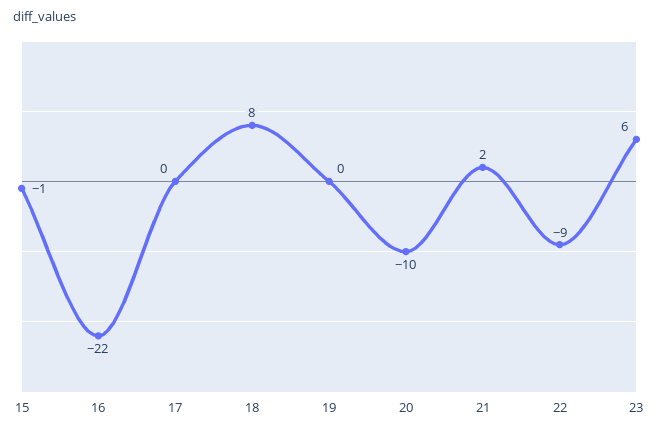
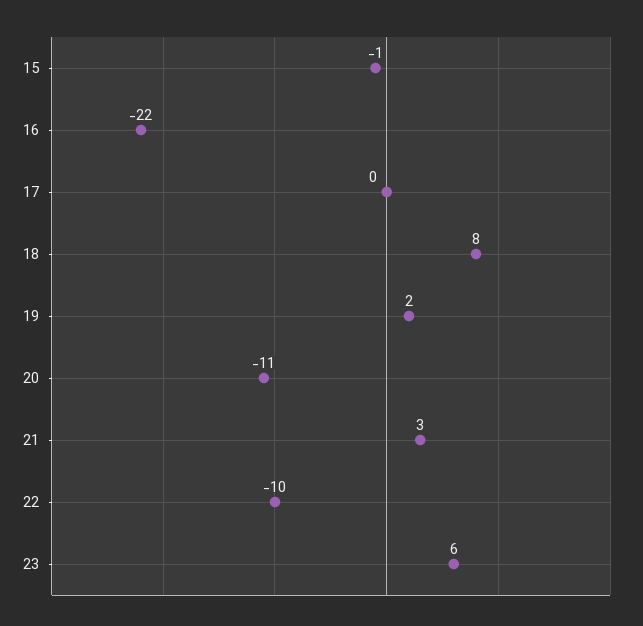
19: 0 -> 2
20: -10 -> -11
21: 2 -> 3
22: -9 -> -10

